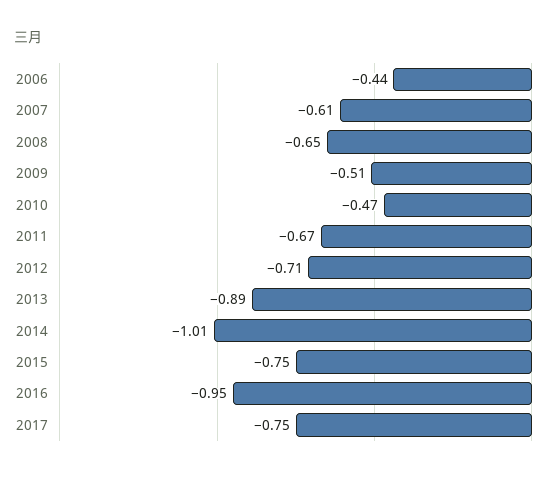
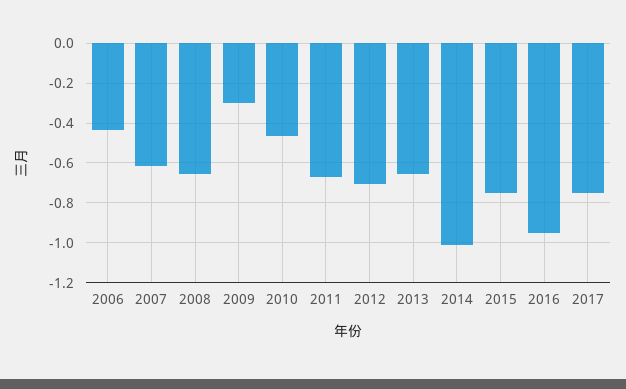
2009: -0.51 -> -0.3
2013: -0.89 -> -0.65

